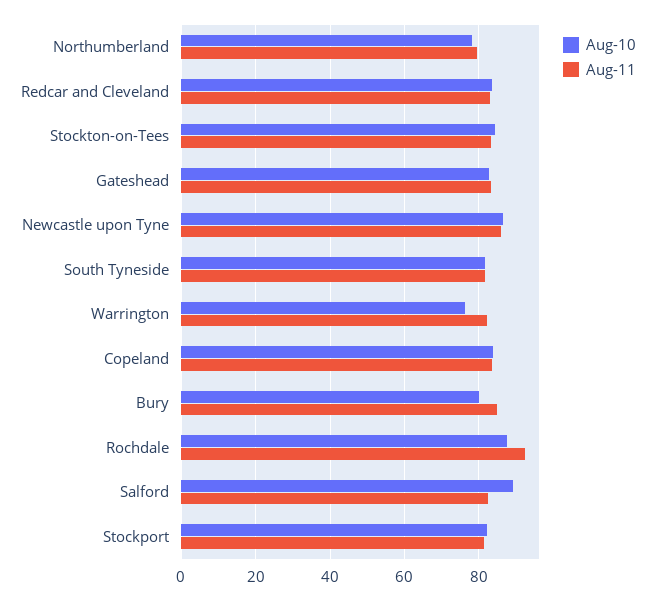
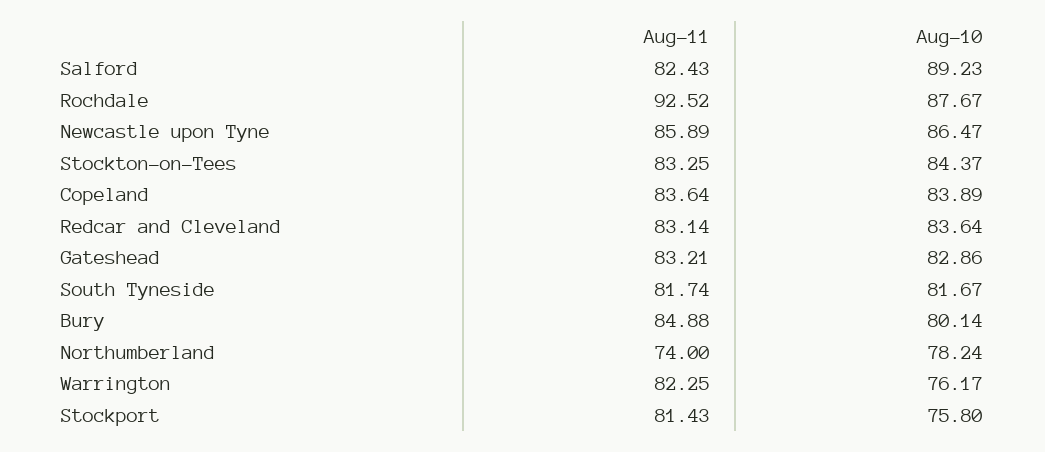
Aug-11, Northumberland: 80 -> 74
Aug-10, Stockport: 82 -> 75.8

